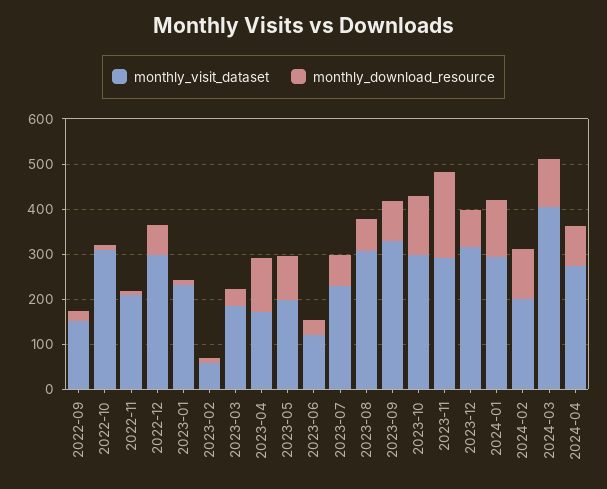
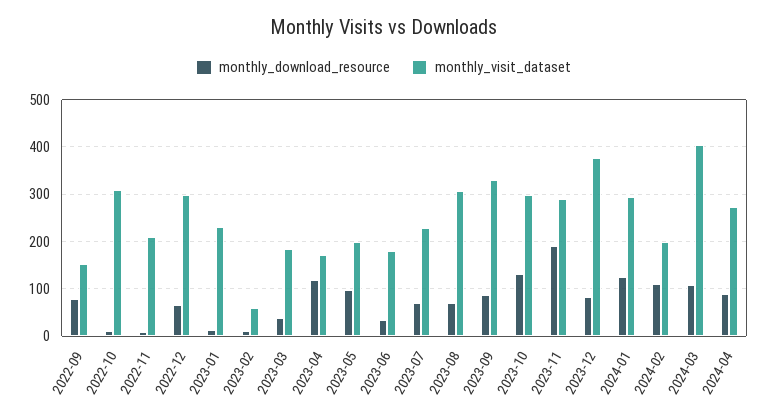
monthly_download_resource, 2022-09: 20 -> 80
monthly_visit_dataset, 2023-06: 120 -> 180
monthly_visit_dataset, 2023-12: 320 -> 380

